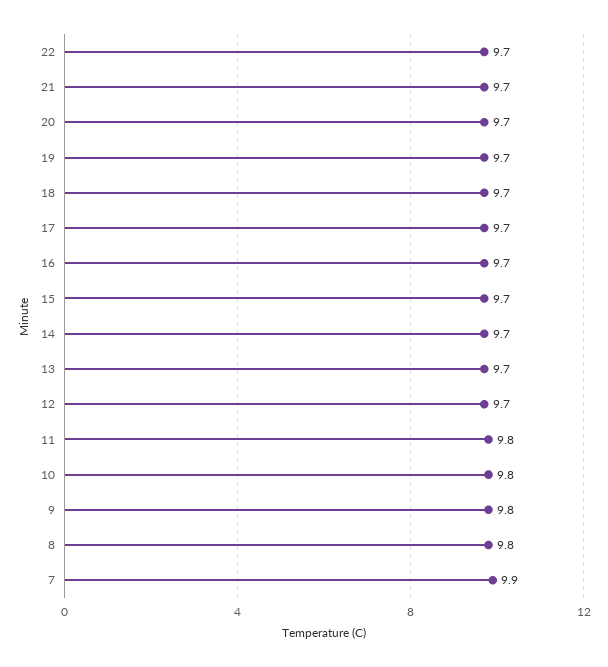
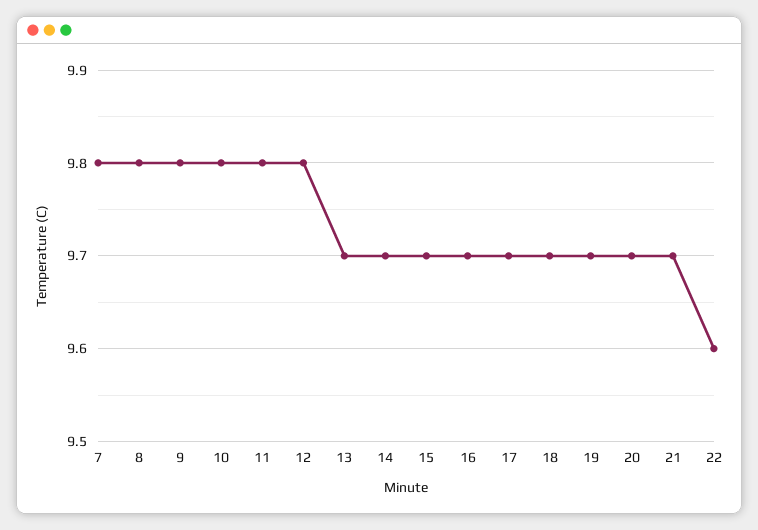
22: 9.7 -> 9.6
12: 9.7 -> 9.8
7: 9.9 -> 9.8

